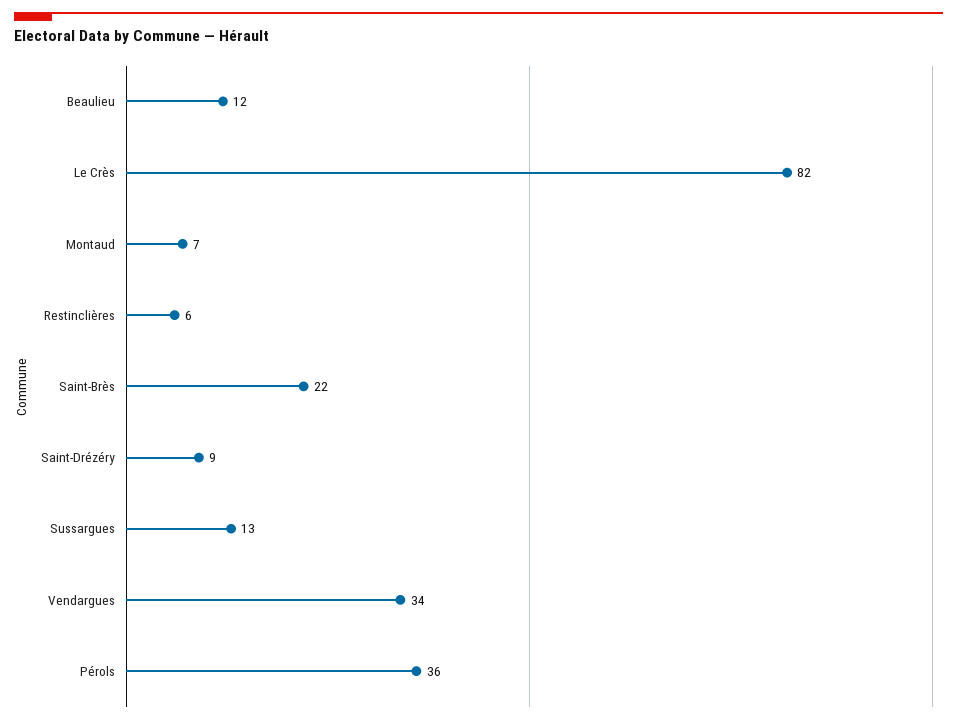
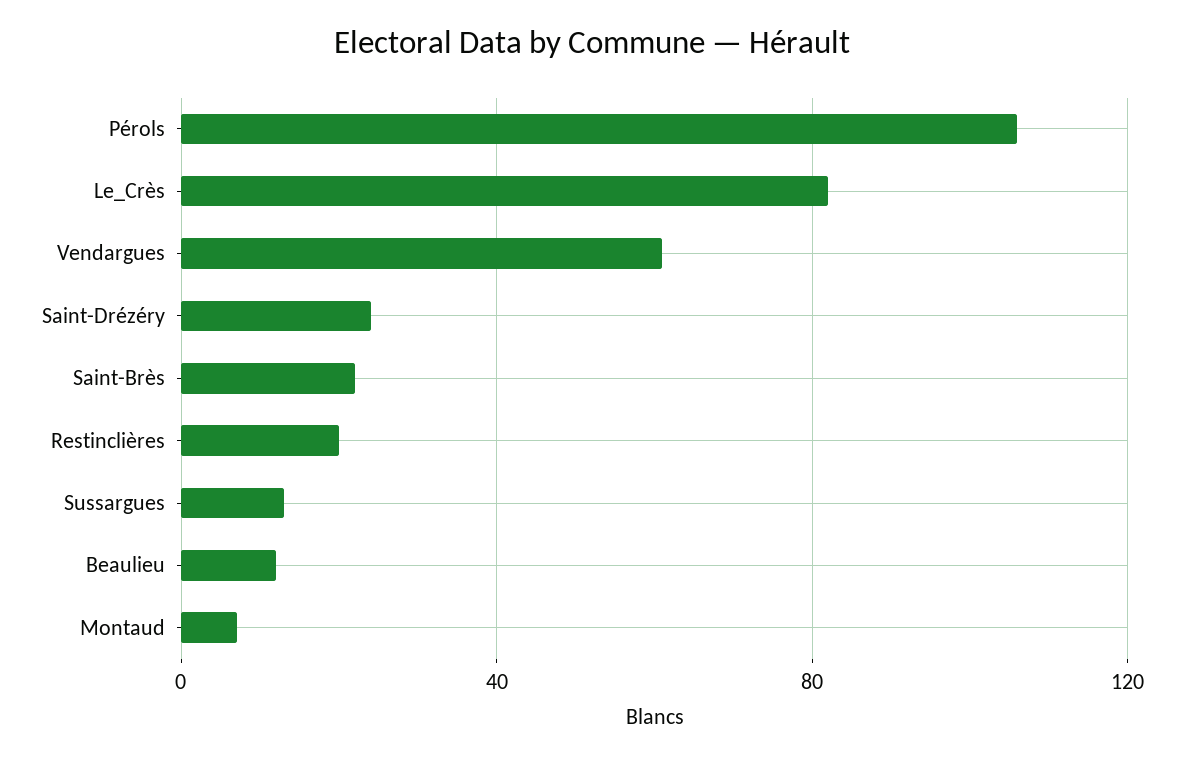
Restinclières: 6 -> 20
Saint-Drézéry: 9 -> 25
Vendargues: 34 -> 60
Pérols: 36 -> 105

